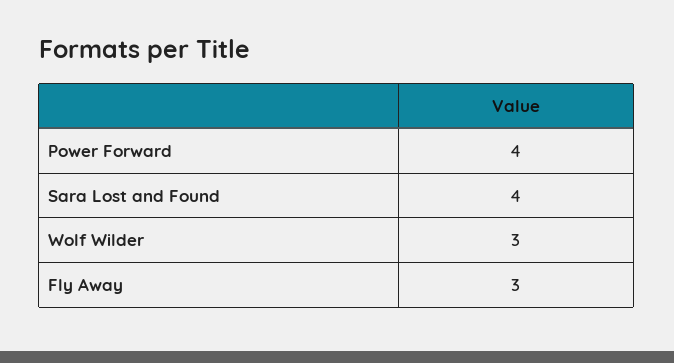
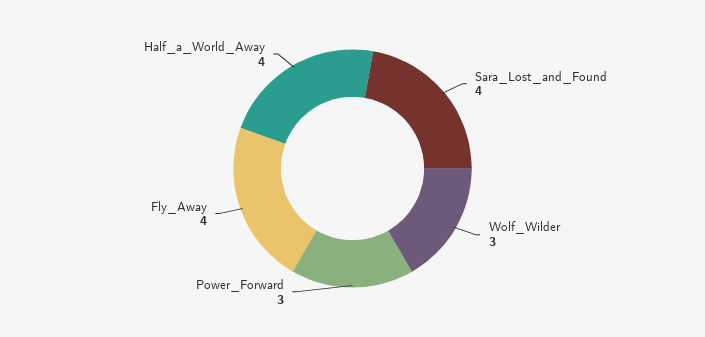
Power Forward: 4 -> 3
Fly Away: 3 -> 4
Half_a_World_Away: none -> 4

